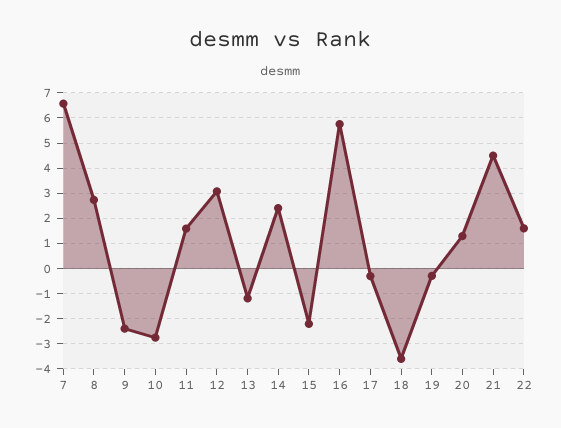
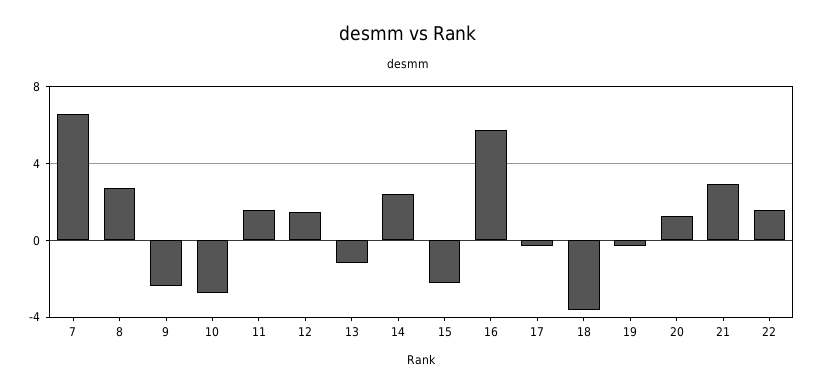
12: 3 -> 1.5
21: 4.5 -> 3

